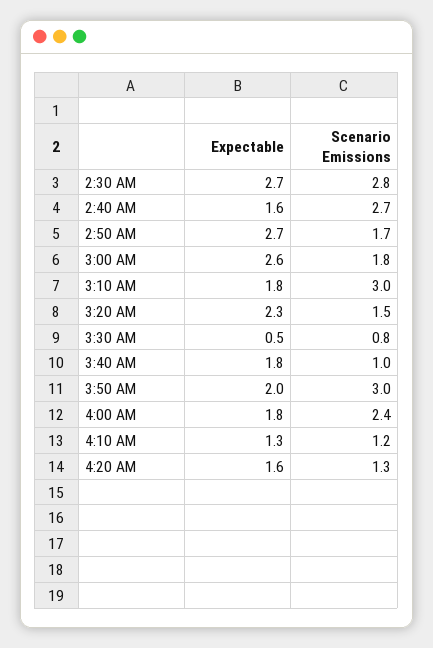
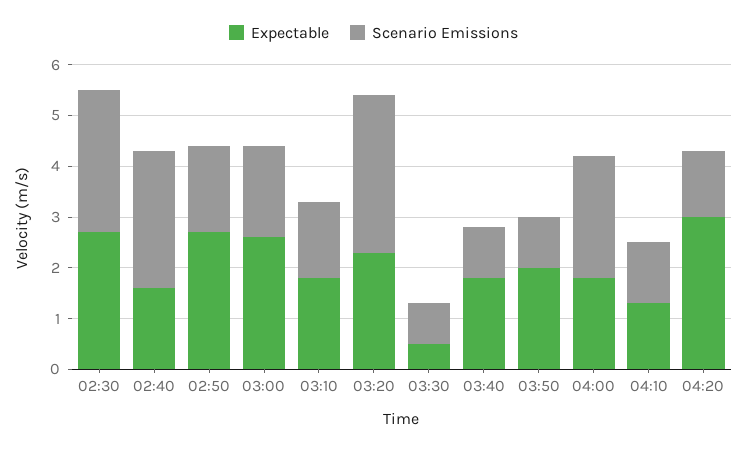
Scenario Emissions, 3:10 AM: 3 -> 1.5
Scenario Emissions, 3:20 AM: 1.5 -> 3
Scenario Emissions, 3:50 AM: 3 -> 1
Expectable, 4:20 AM: 1.6 -> 3

